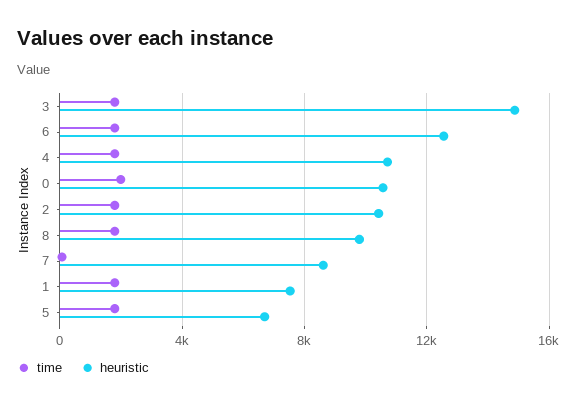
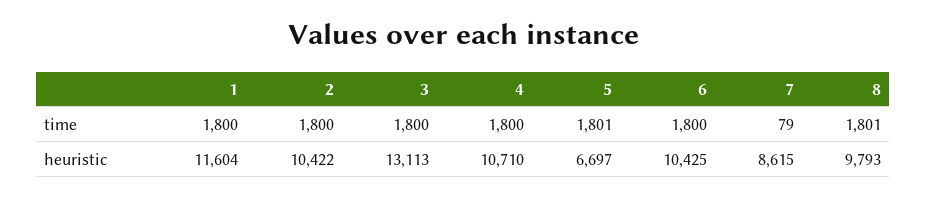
heuristic, 3: 15000 -> 13113
heuristic, 6: 12500 -> 10425
time, 0: 2000 -> none
heuristic, 0: 10500 -> none
heuristic, 1: 7500 -> 11604

